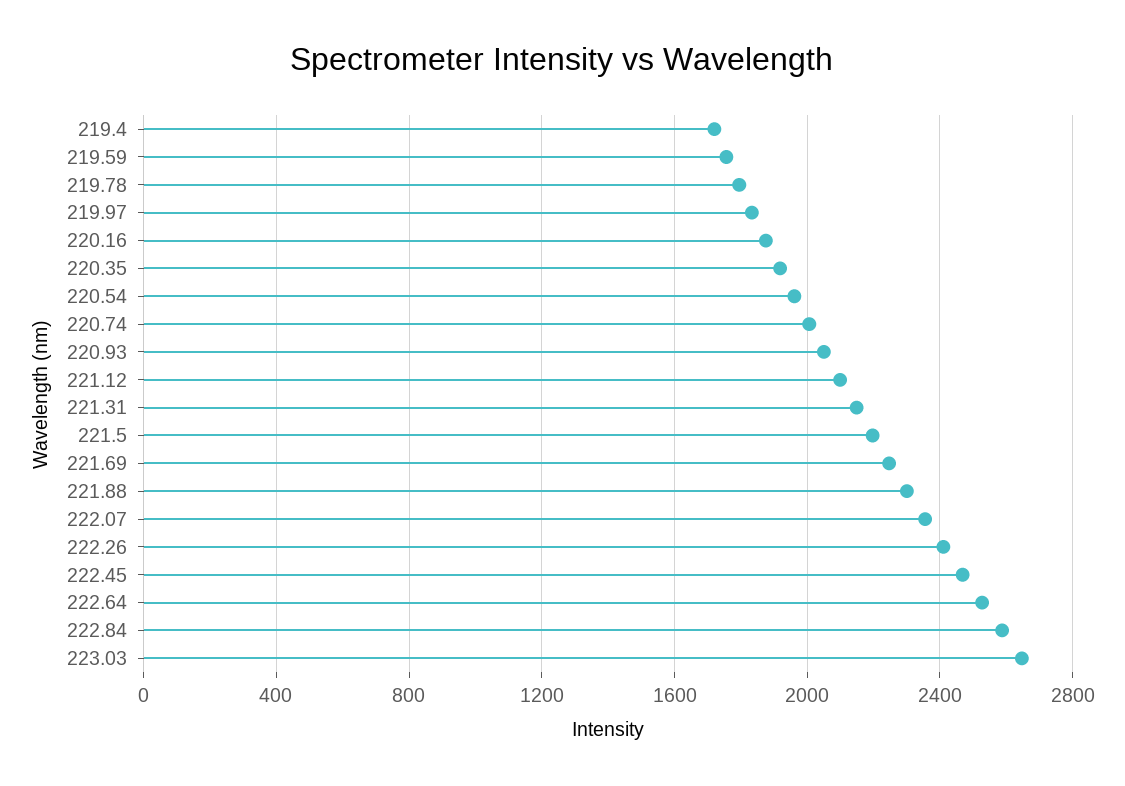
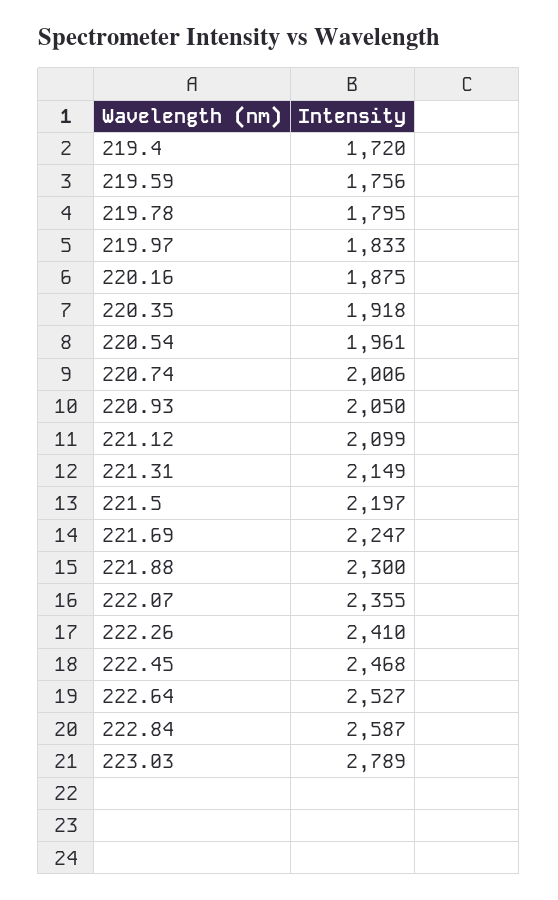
223.03: 2650 -> 2789

